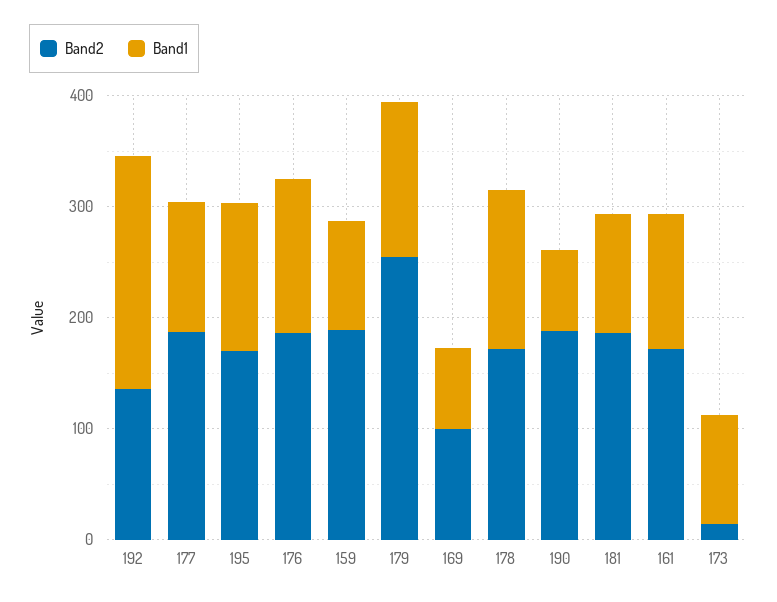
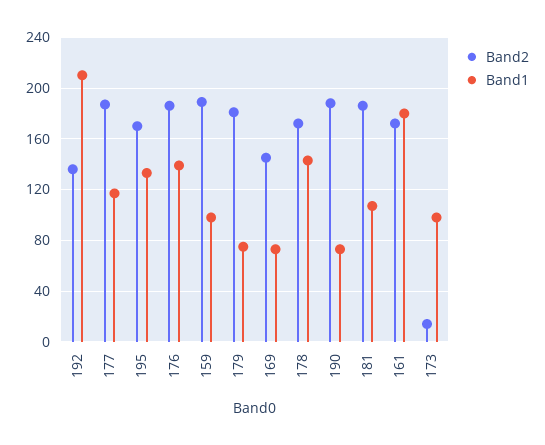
Band2, 179: 260 -> 180
Band1, 179: 140 -> 75
Band2, 169: 100 -> 145
Band1, 161: 120 -> 180

